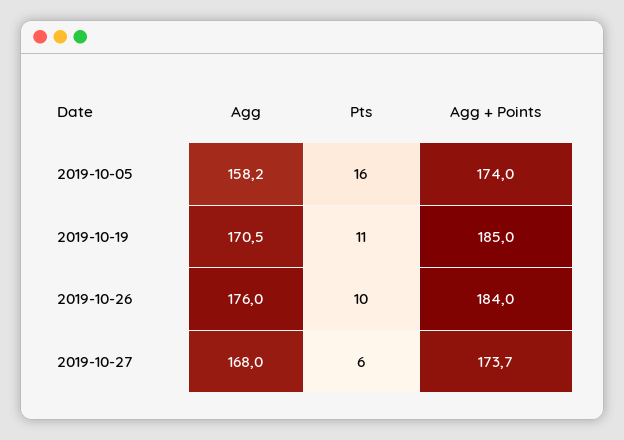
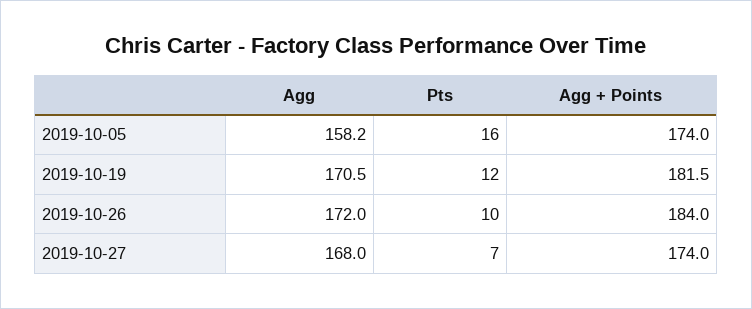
Pts, 2019-10-19: 11 -> 12
Agg + Points, 2019-10-19: 185 -> 181.5
Agg, 2019-10-26: 176 -> 172
Pts, 2019-10-27: 6 -> 7
Agg + Points, 2019-10-27: 173.7 -> 174

